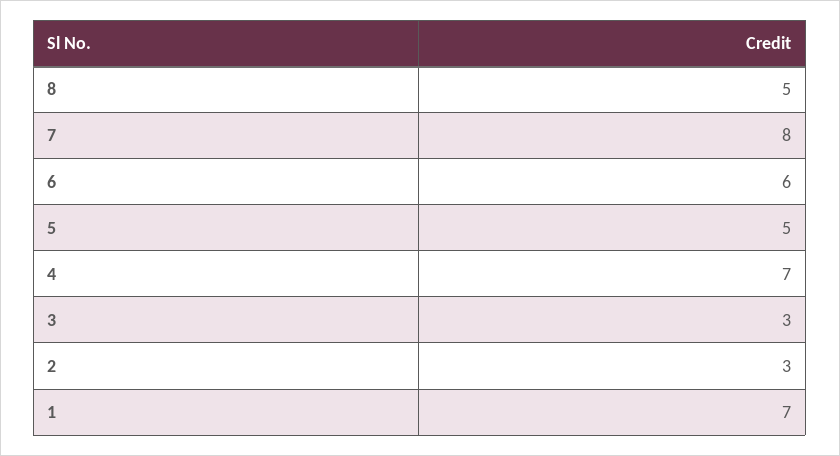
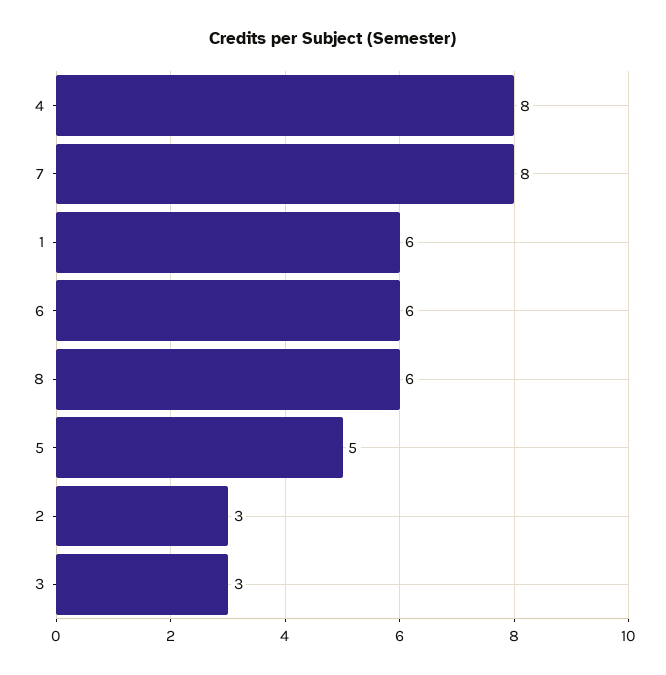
8: 5 -> 6
4: 7 -> 8
1: 7 -> 6

